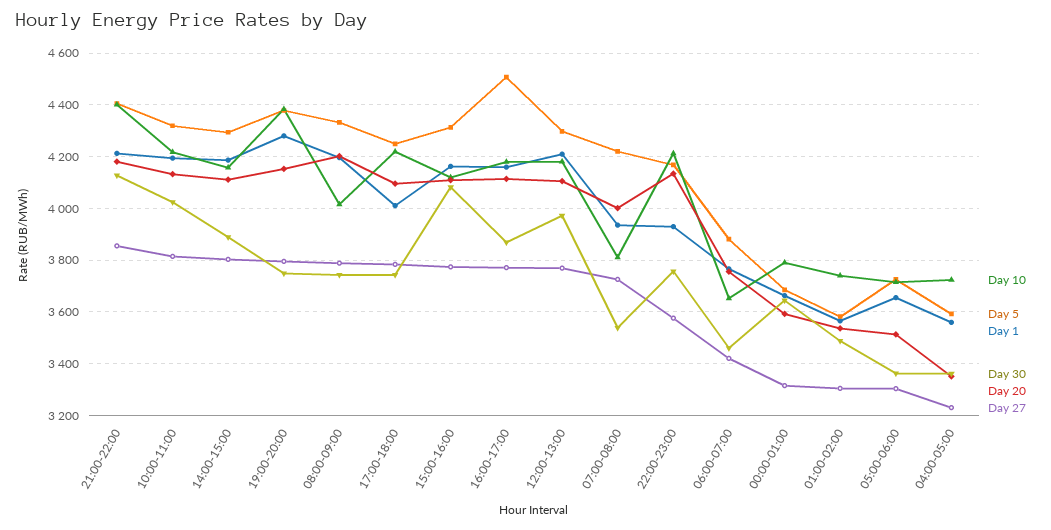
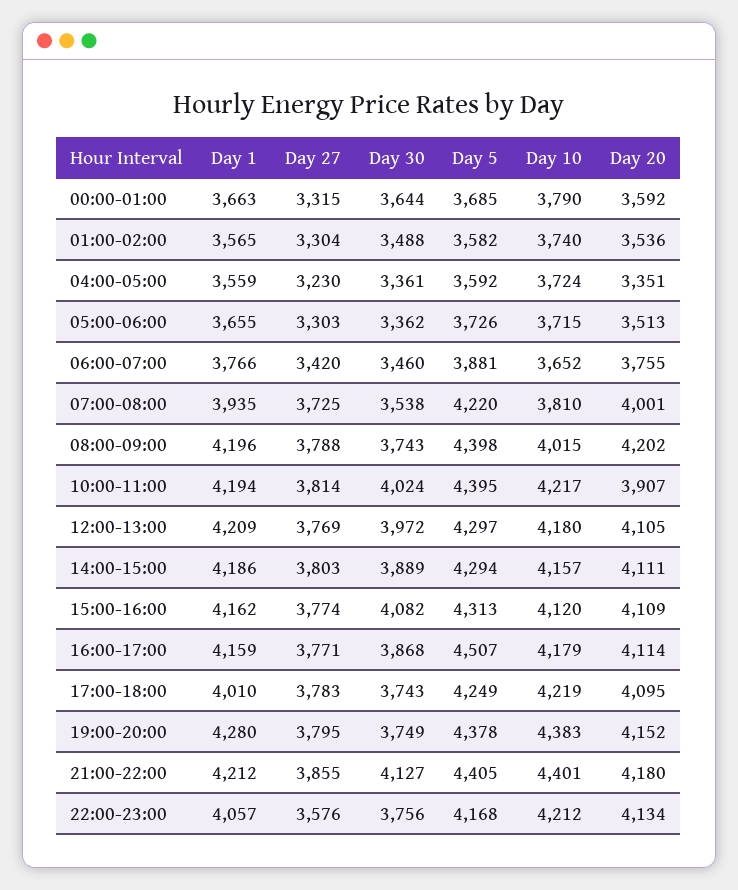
Day 5, 10:00-11:00: 4325 -> 4395
Day 20, 10:00-11:00: 4125 -> 3907
Day 5, 08:00-09:00: 4325 -> 4398
Day 1, 22:00-23:00: 3925 -> 4057

